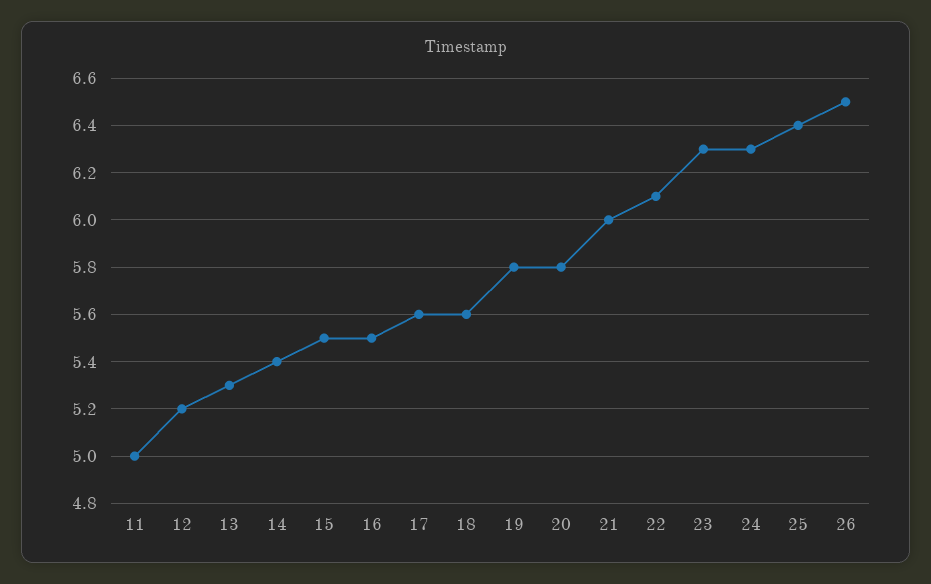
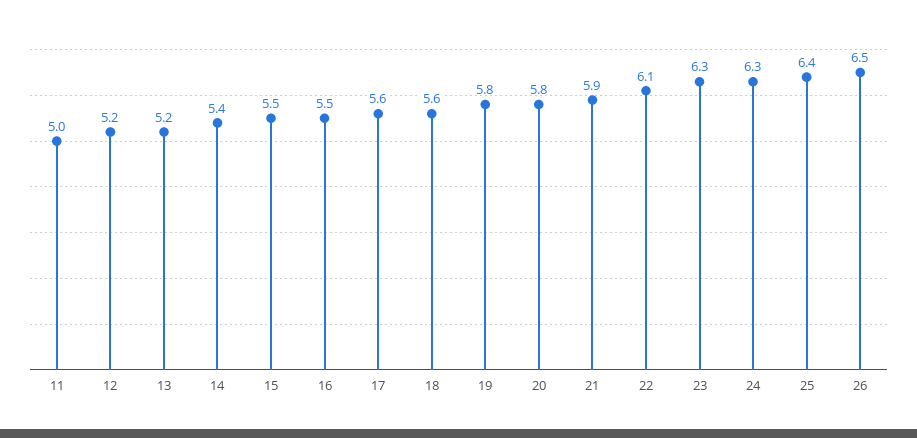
13: 5.3 -> 5.2
21: 6 -> 5.9

